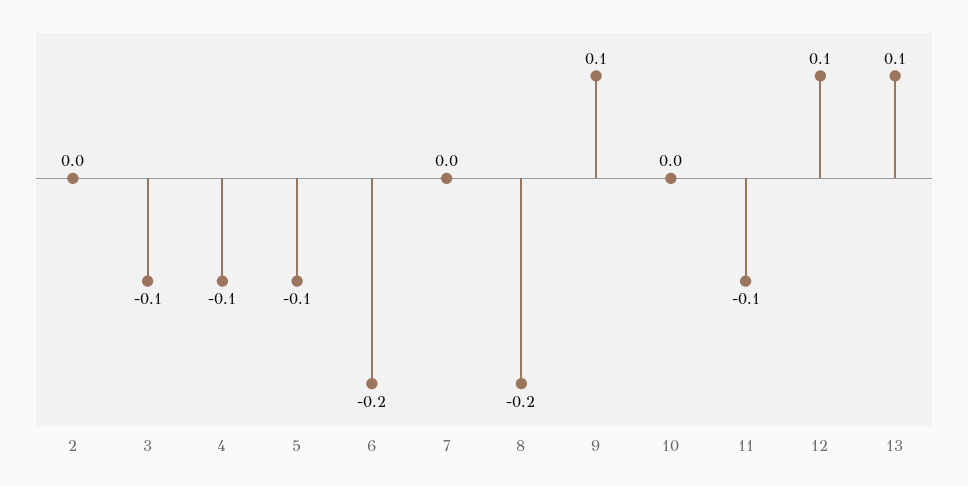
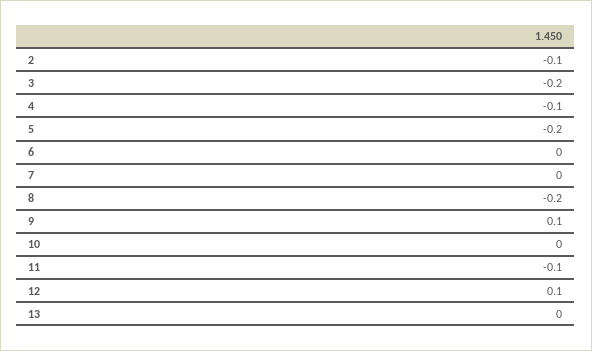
2: 0 -> -0.1
3: -0.1 -> -0.2
5: -0.1 -> -0.2
6: -0.2 -> 0
13: 0.1 -> 0

